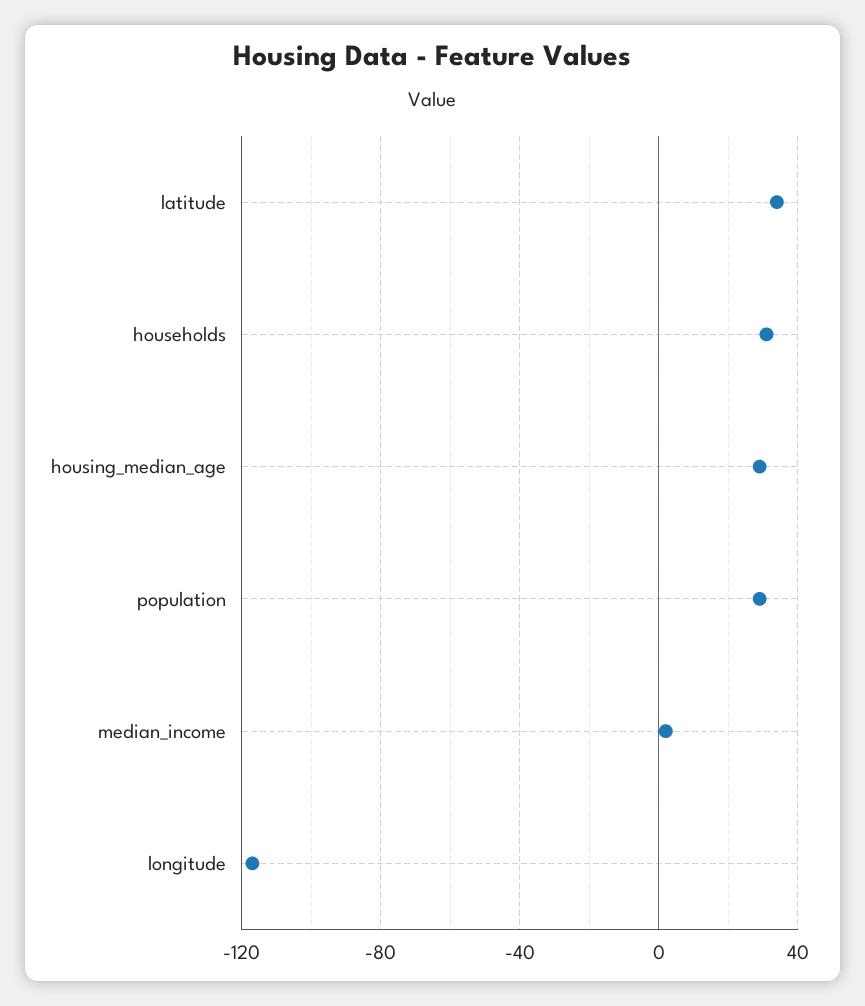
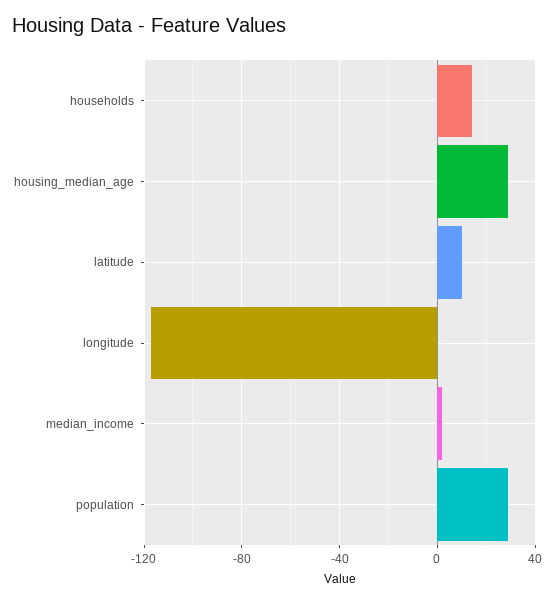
latitude: 35 -> 10
households: 30 -> 15

